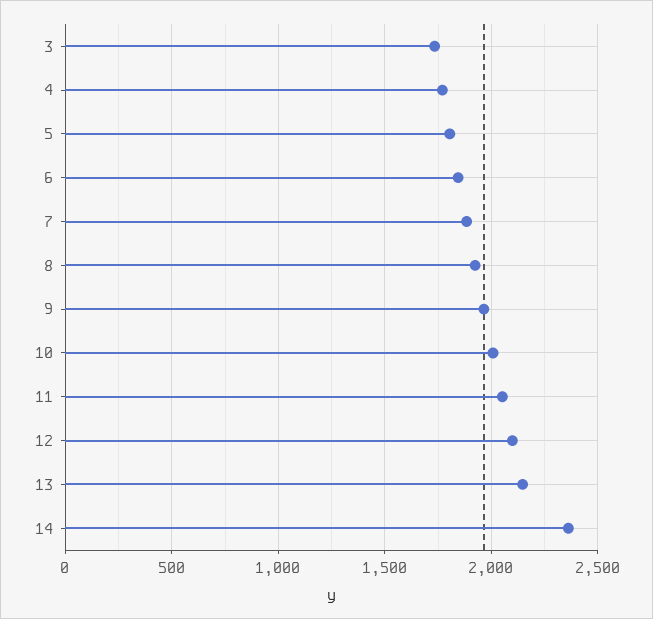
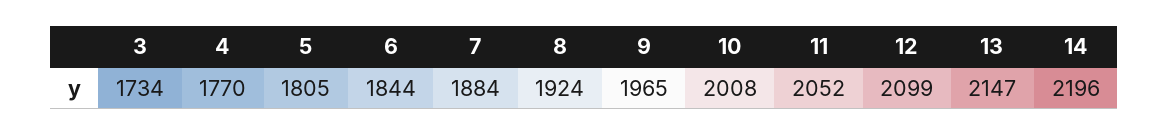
14: 2350 -> 2196

